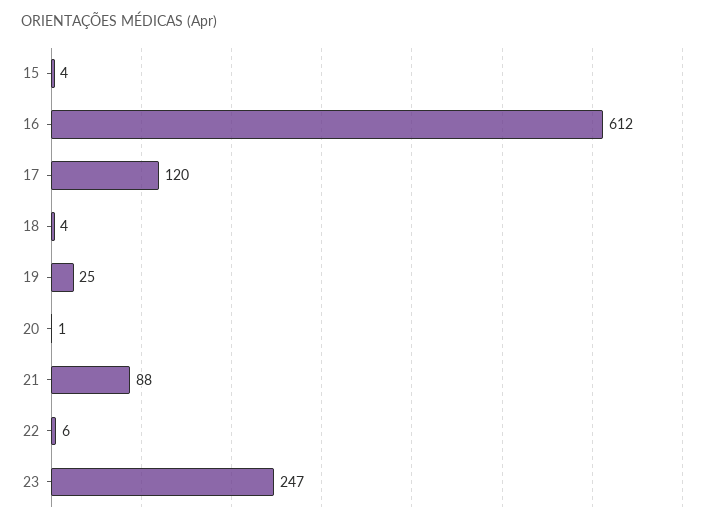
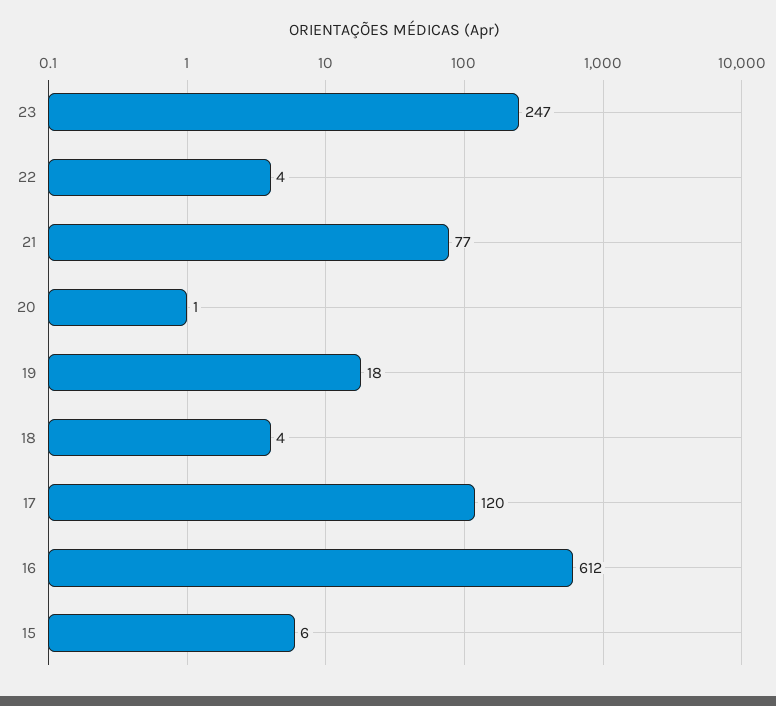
15: 4 -> 6
19: 25 -> 18
21: 88 -> 77
22: 6 -> 4

